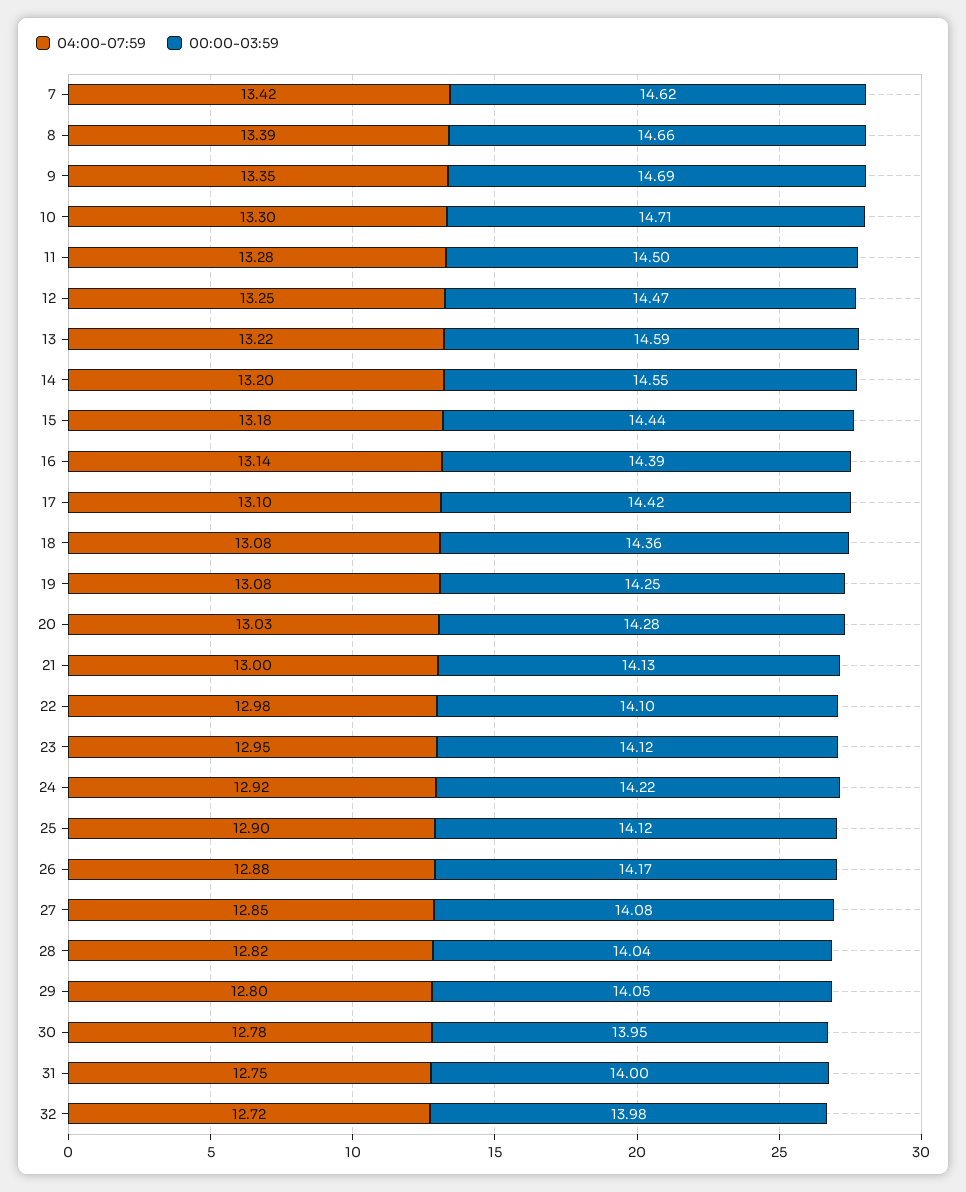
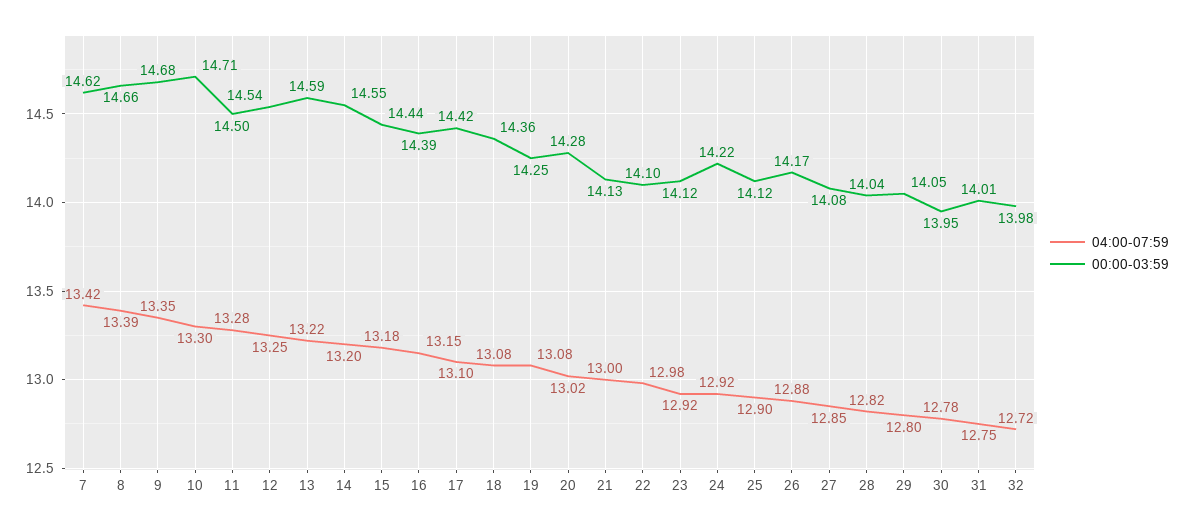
00:00-03:59, 9: 14.69 -> 14.68
00:00-03:59, 12: 14.47 -> 14.54
04:00-07:59, 16: 13.14 -> 13.15
04:00-07:59, 20: 13.03 -> 13.02
04:00-07:59, 23: 12.95 -> 12.92
00:00-03:59, 31: 14 -> 14.01

